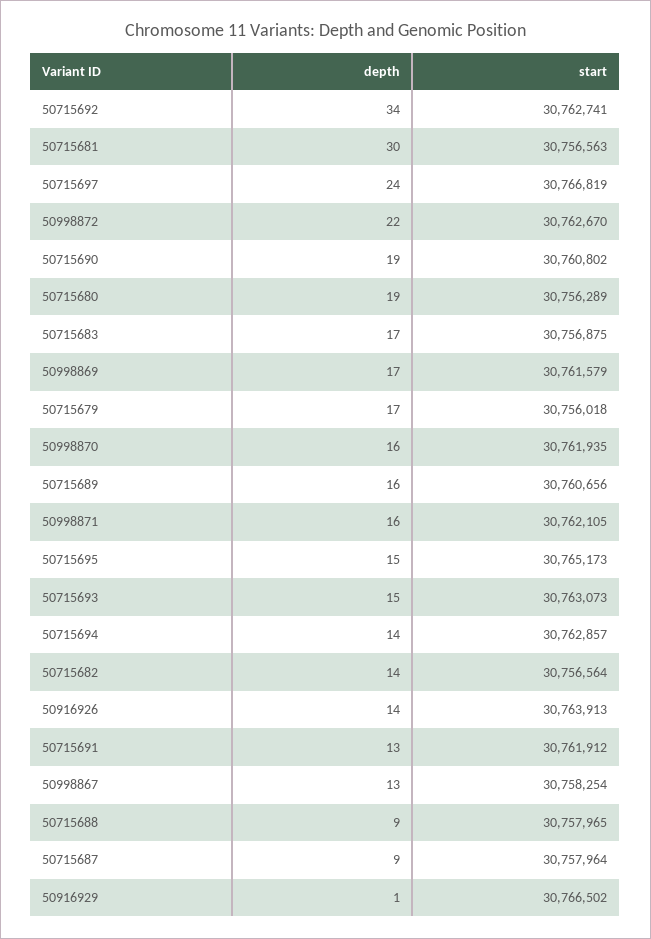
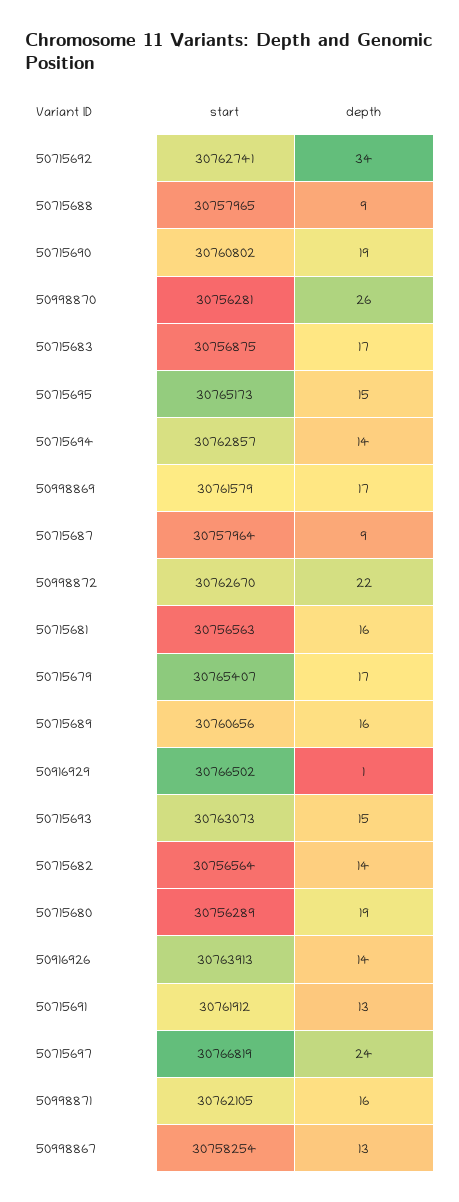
depth, 50715681: 30 -> 16
start, 50715679: 30756018 -> 30765407
depth, 50998870: 16 -> 26
start, 50998870: 30761935 -> 30756281

